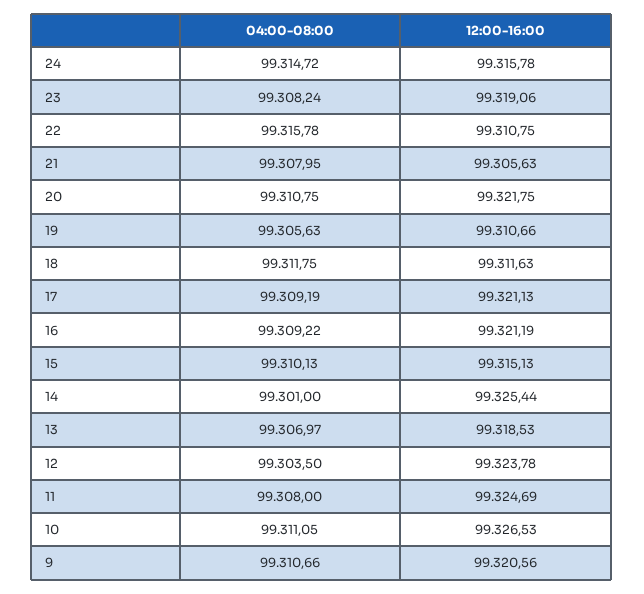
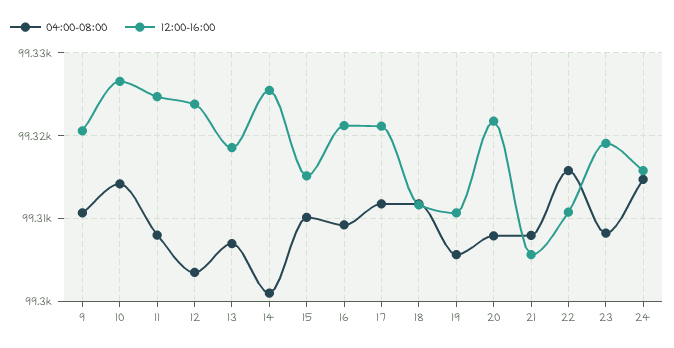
04:00-08:00, 20: 99310.75 -> 99308
04:00-08:00, 17: 99309.19 -> 99312
04:00-08:00, 10: 99311.05 -> 99314

